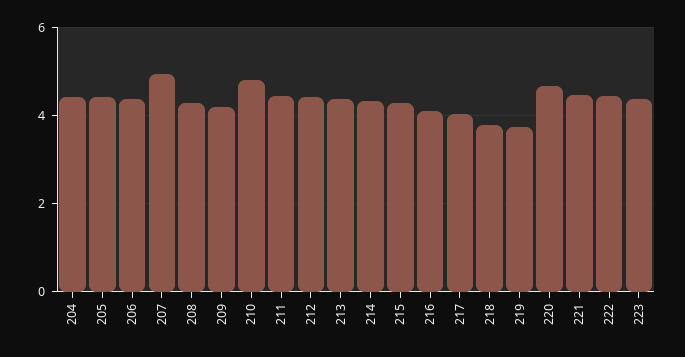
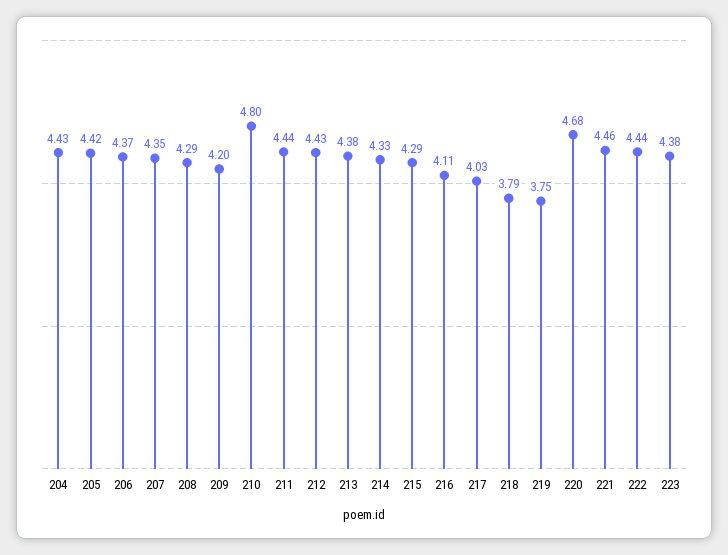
207: 5 -> 4.35

